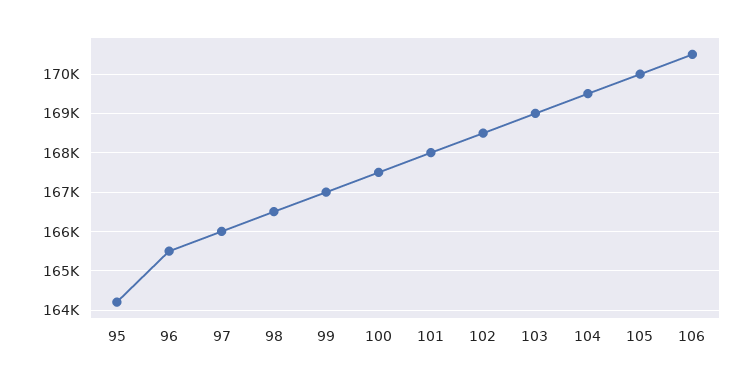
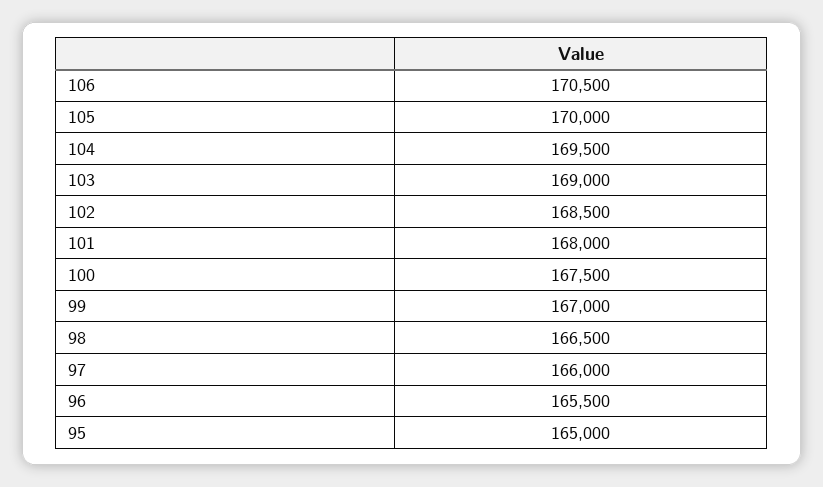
95: 164200 -> 165000

